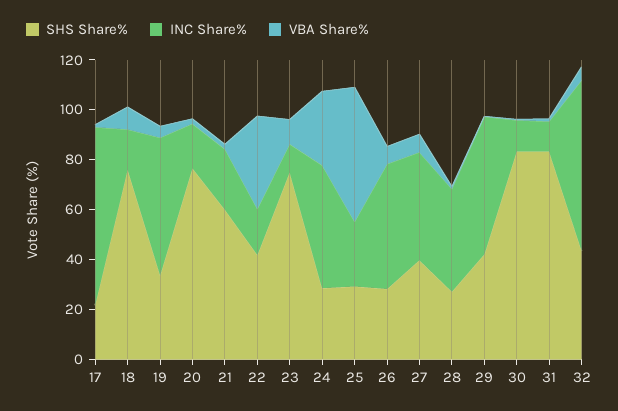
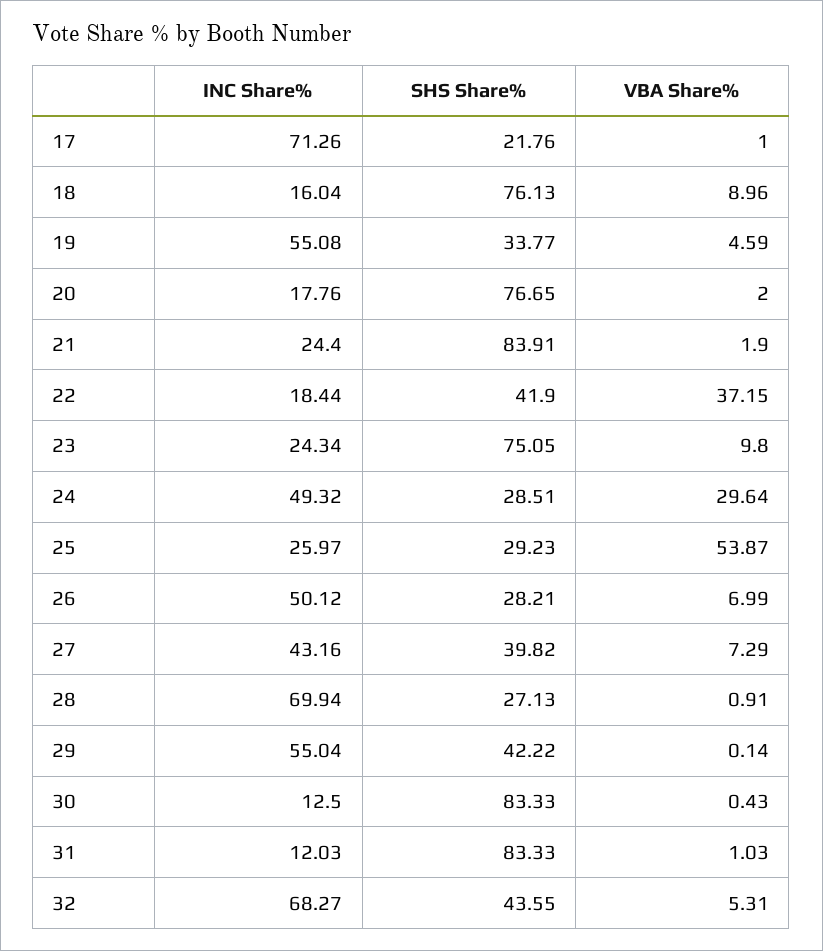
SHS Share%, 21: 60 -> 83.91
INC Share%, 23: 10 -> 24.34
INC Share%, 28: 40 -> 69.94

